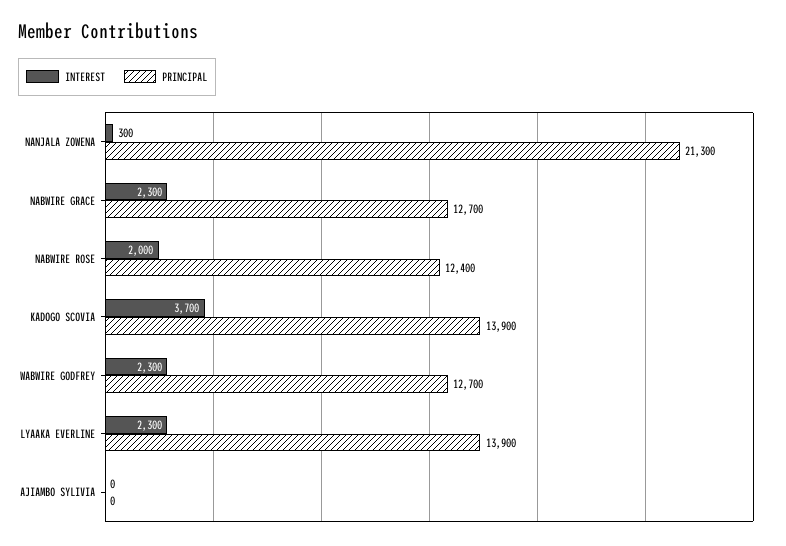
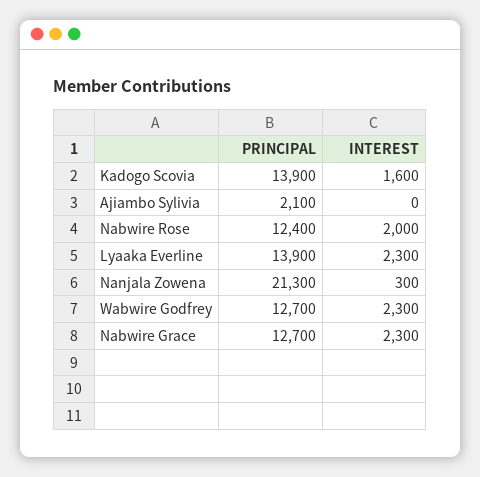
INTEREST, KADOGO SCOVIA: 3700 -> 1600
PRINCIPAL, AJIAMBO SYLIVIA: 0 -> 2100

